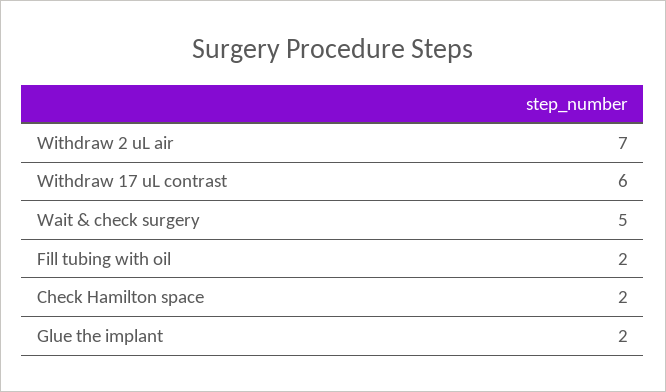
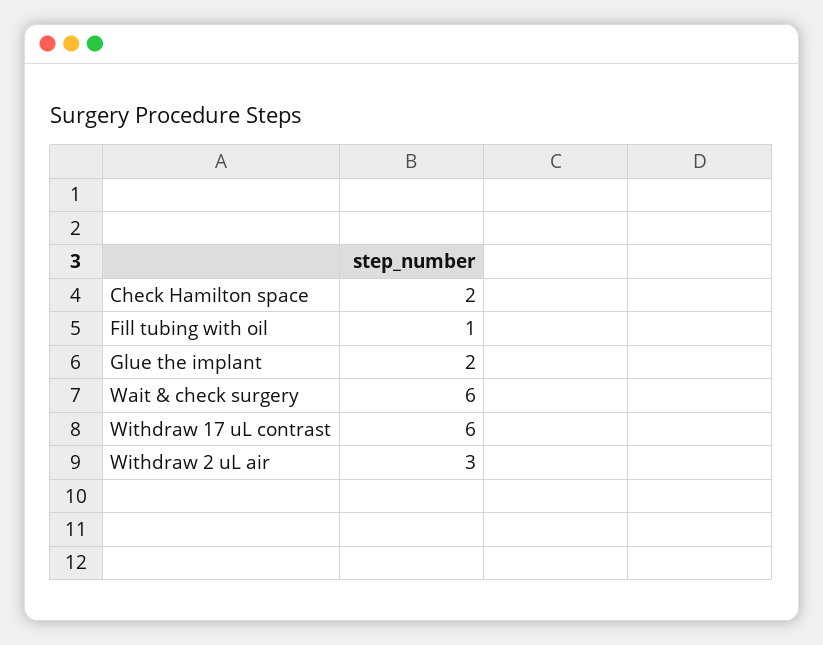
Withdraw 2 uL air: 7 -> 3
Wait & check surgery: 5 -> 6
Fill tubing with oil: 2 -> 1

